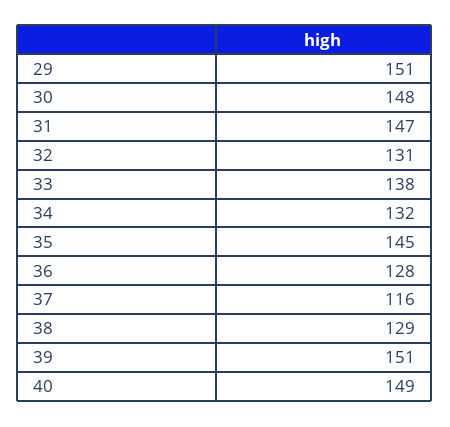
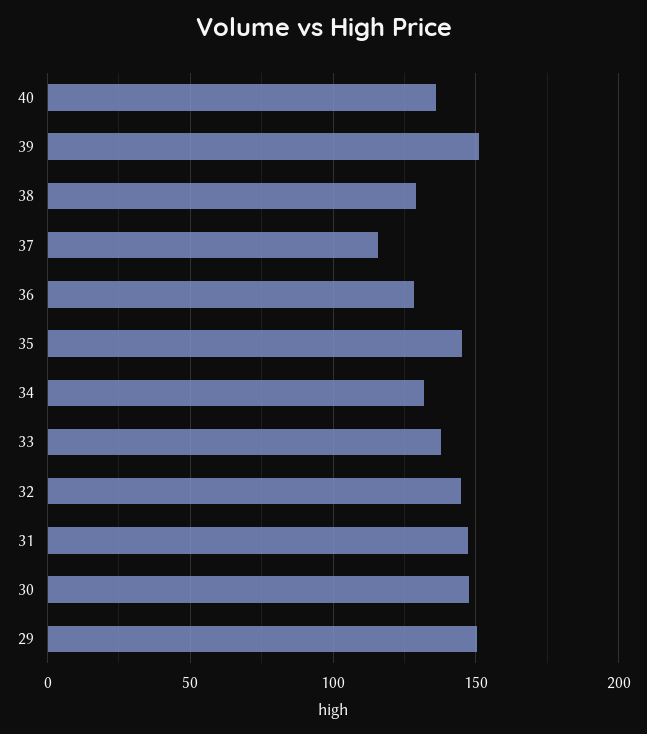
32: 131 -> 145
40: 149 -> 135

